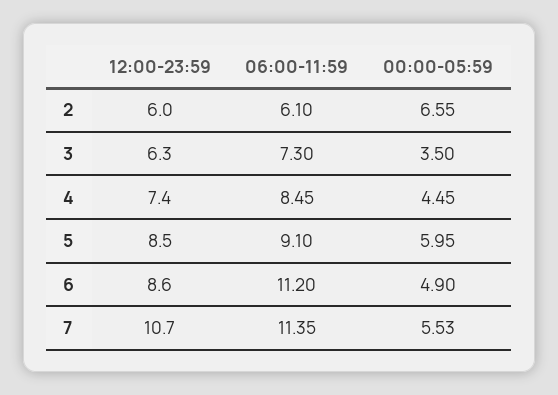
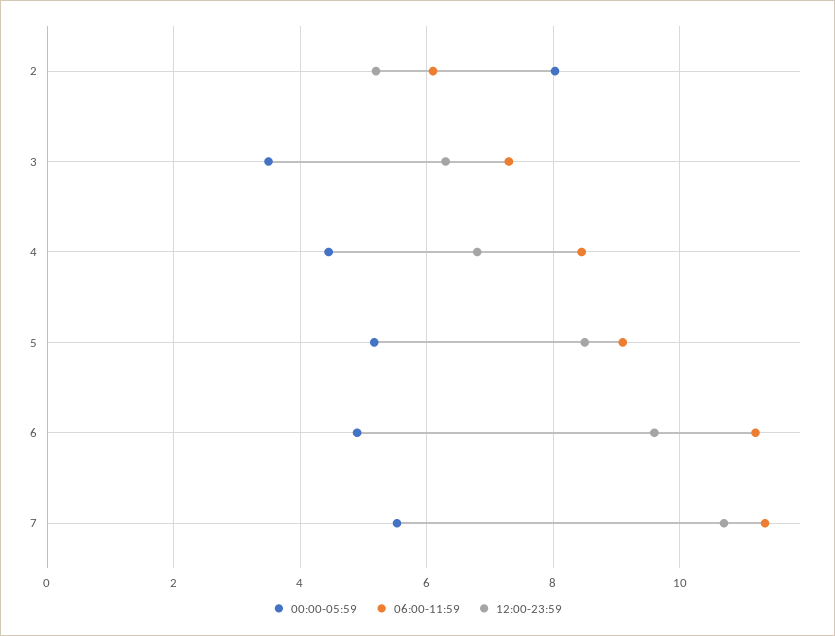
12:00-23:59, 2: 6 -> 5.2
00:00-05:59, 2: 6.55 -> 8
12:00-23:59, 4: 7.4 -> 6.8
00:00-05:59, 5: 5.95 -> 5.2
12:00-23:59, 6: 8.6 -> 9.6

